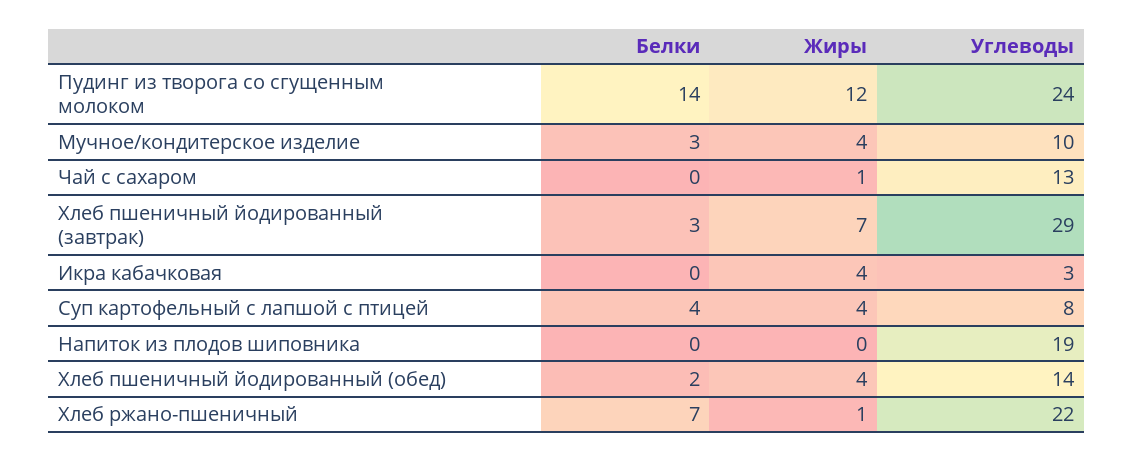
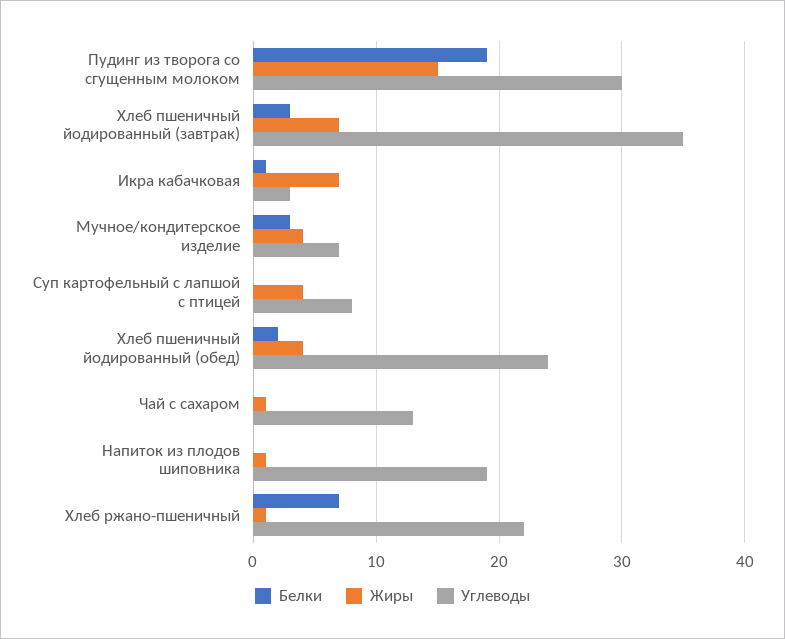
Белки, Пудинг из творога со сгущенным молоком: 14 -> 19
Жиры, Пудинг из творога со сгущенным молоком: 12 -> 15
Углеводы, Пудинг из творога со сгущенным молоком: 24 -> 30
Углеводы, Мучное/кондитерское изделие: 10 -> 7
Углеводы, Хлеб пшеничный йодированный (завтрак): 29 -> 35
Белки, Икра кабачковая: 0 -> 1
Жиры, Икра кабачковая: 4 -> 7
Белки, Суп картофельный с лапшой с птицей: 4 -> 0
Жиры, Напиток из плодов шиповника: 0 -> 1
Углеводы, Хлеб пшеничный йодированный (обед): 14 -> 24

